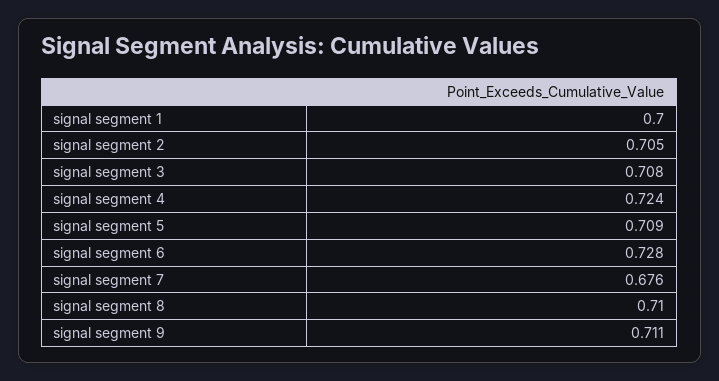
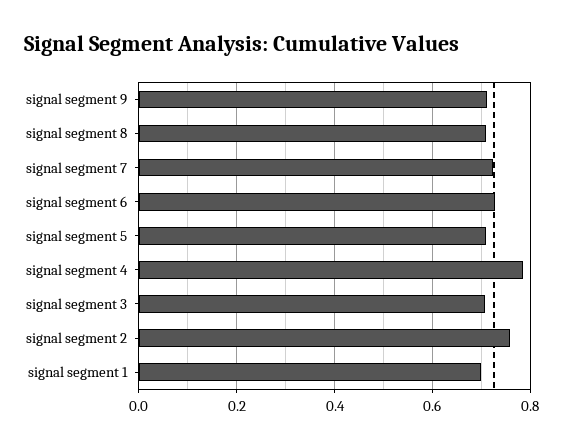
signal segment 2: 0.705 -> 0.76
signal segment 4: 0.724 -> 0.78
signal segment 7: 0.676 -> 0.72

